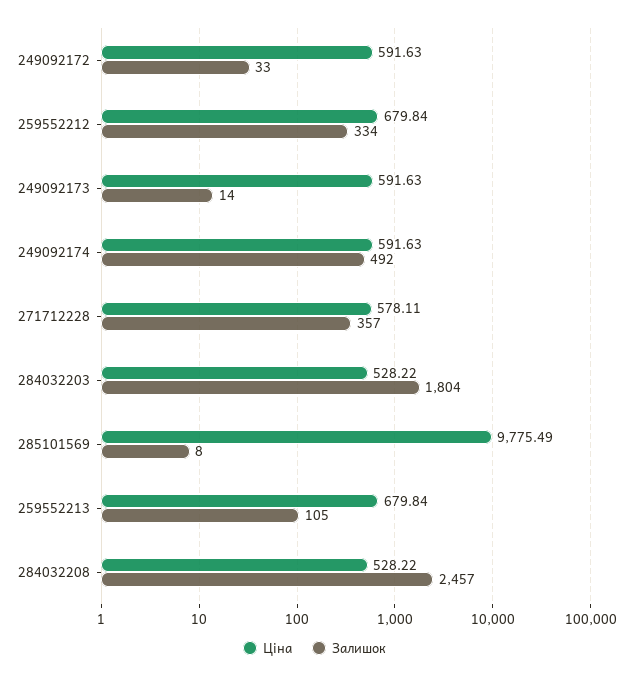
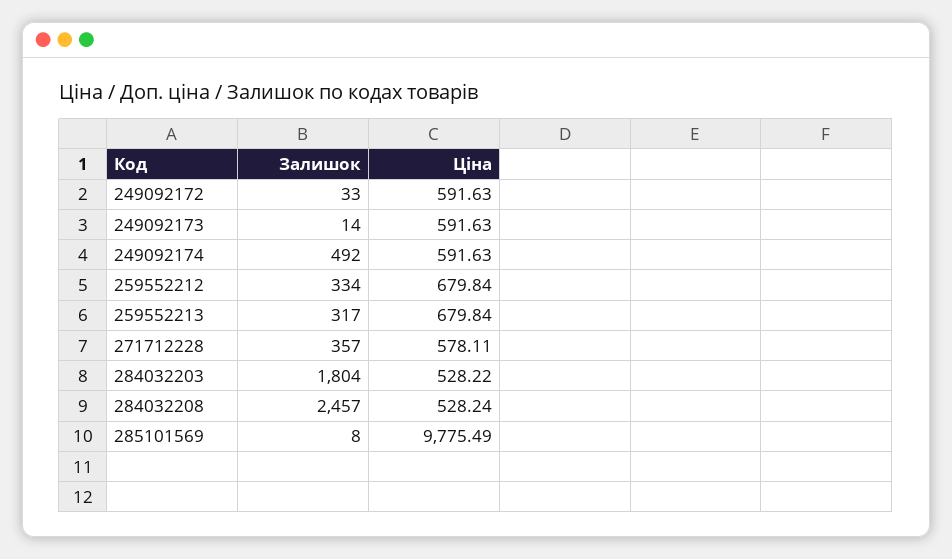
Залишок, 259552213: 105 -> 317
Ціна, 284032208: 528.22 -> 528.24

